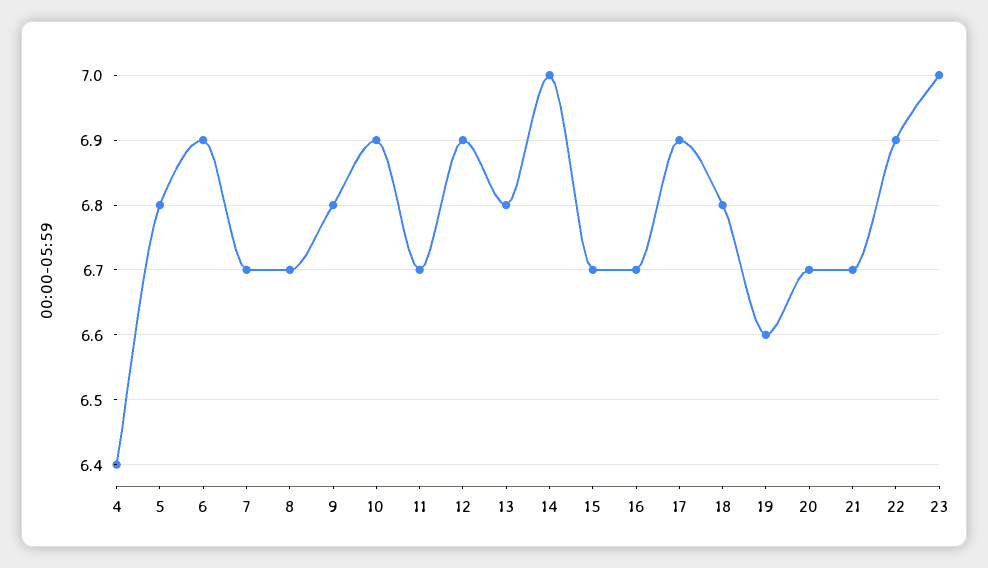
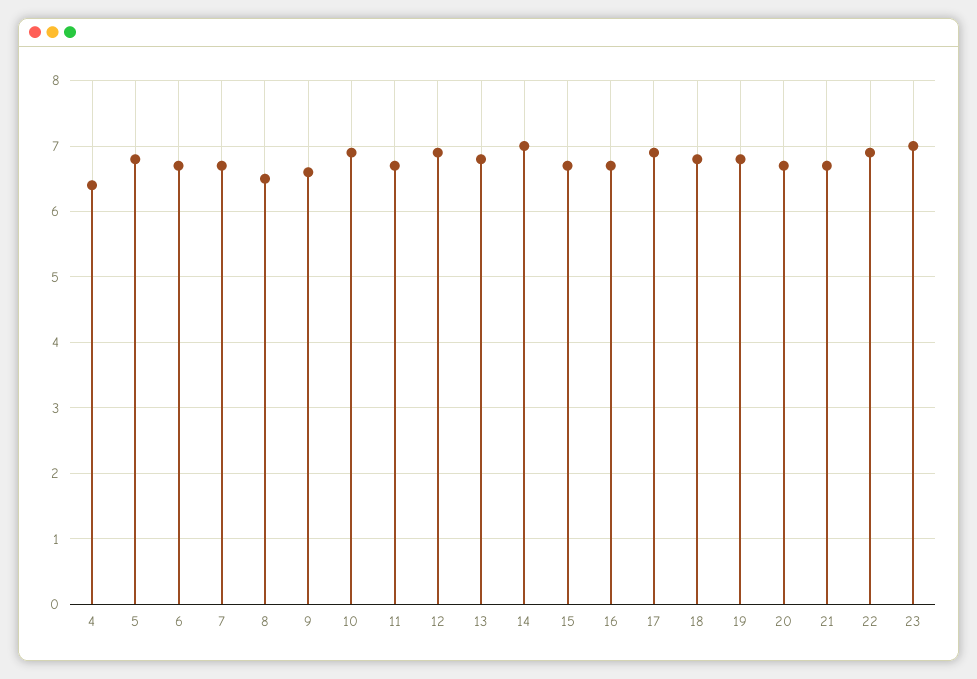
6: 6.9 -> 6.7
8: 6.7 -> 6.5
9: 6.8 -> 6.6
19: 6.6 -> 6.8

